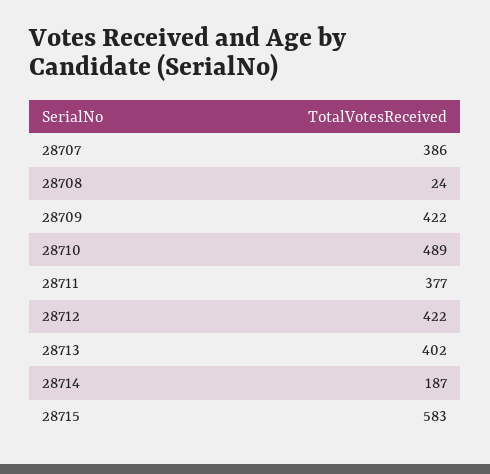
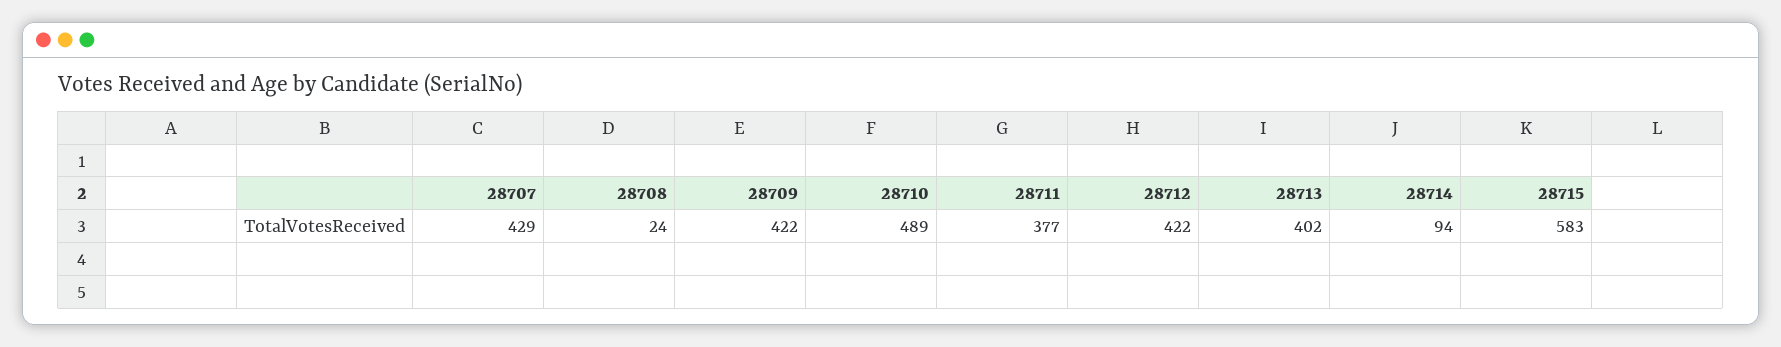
28707: 386 -> 429
28714: 187 -> 94

